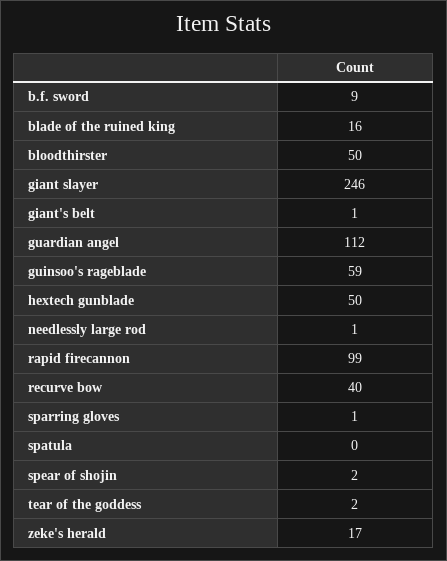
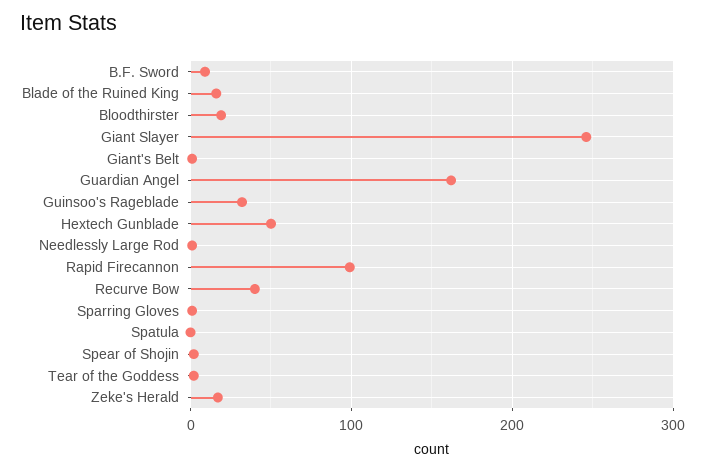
bloodthirster: 50 -> 20
guardian angel: 112 -> 160
guinsoo's rageblade: 59 -> 30

